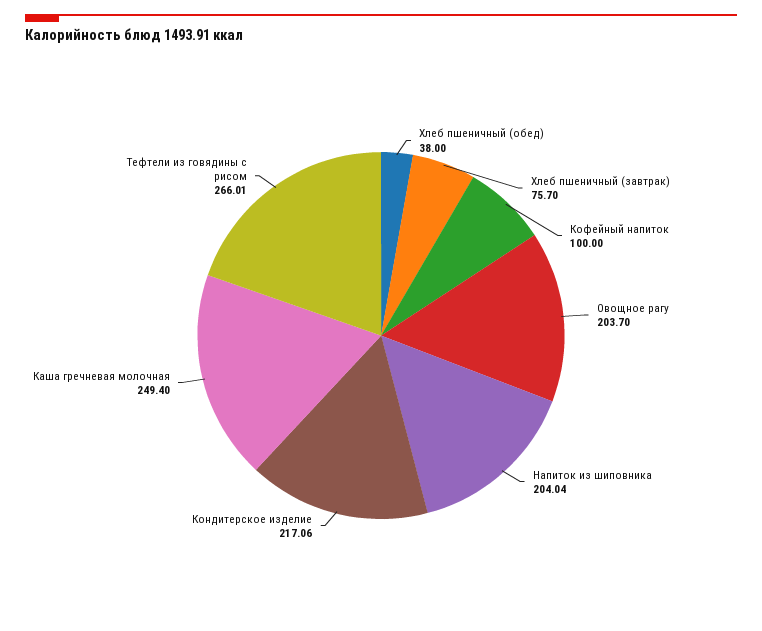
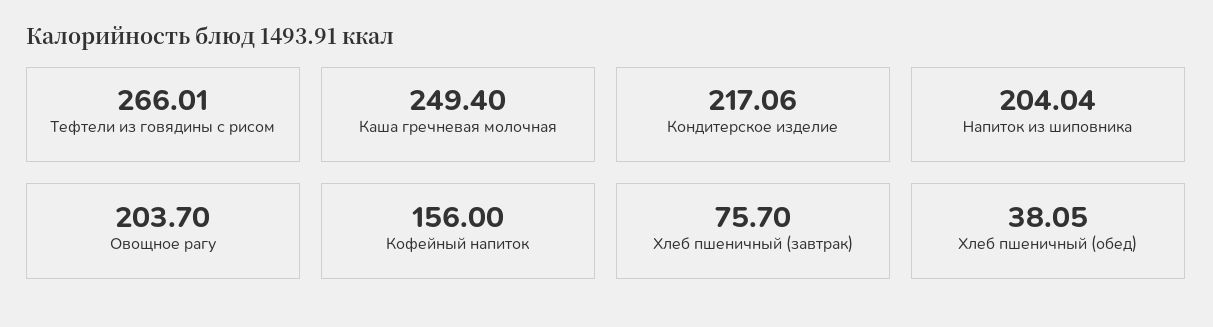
Хлеб пшеничный (обед): 38 -> 38.05
Кофейный напиток: 100 -> 156

